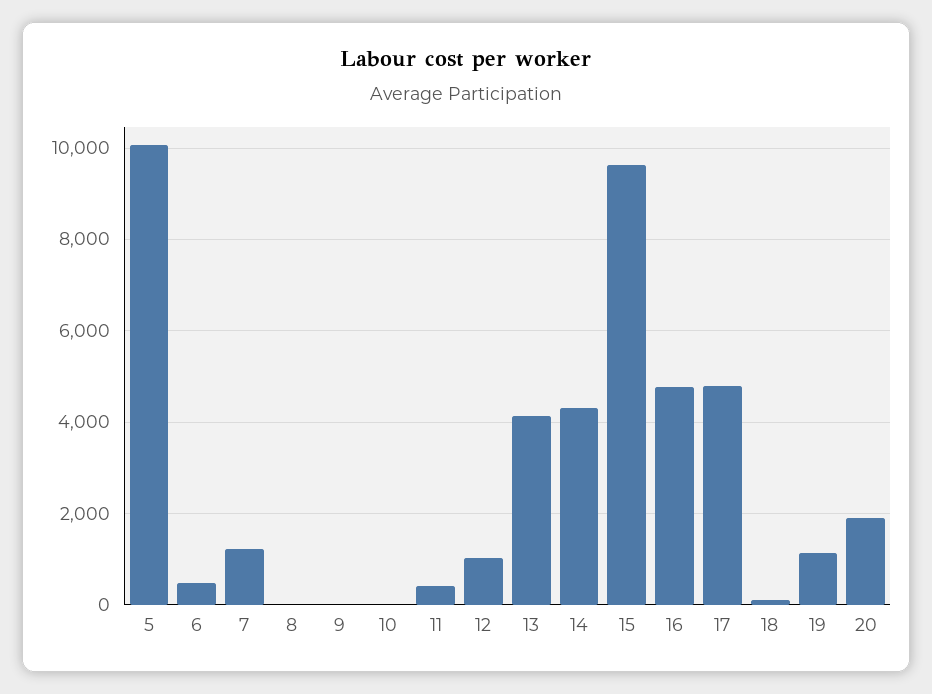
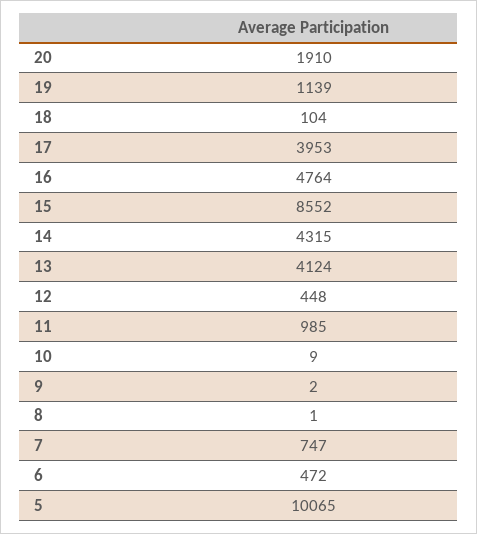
7: 1200 -> 747
11: 400 -> 985
12: 1000 -> 448
15: 9600 -> 8552
17: 4800 -> 3953

